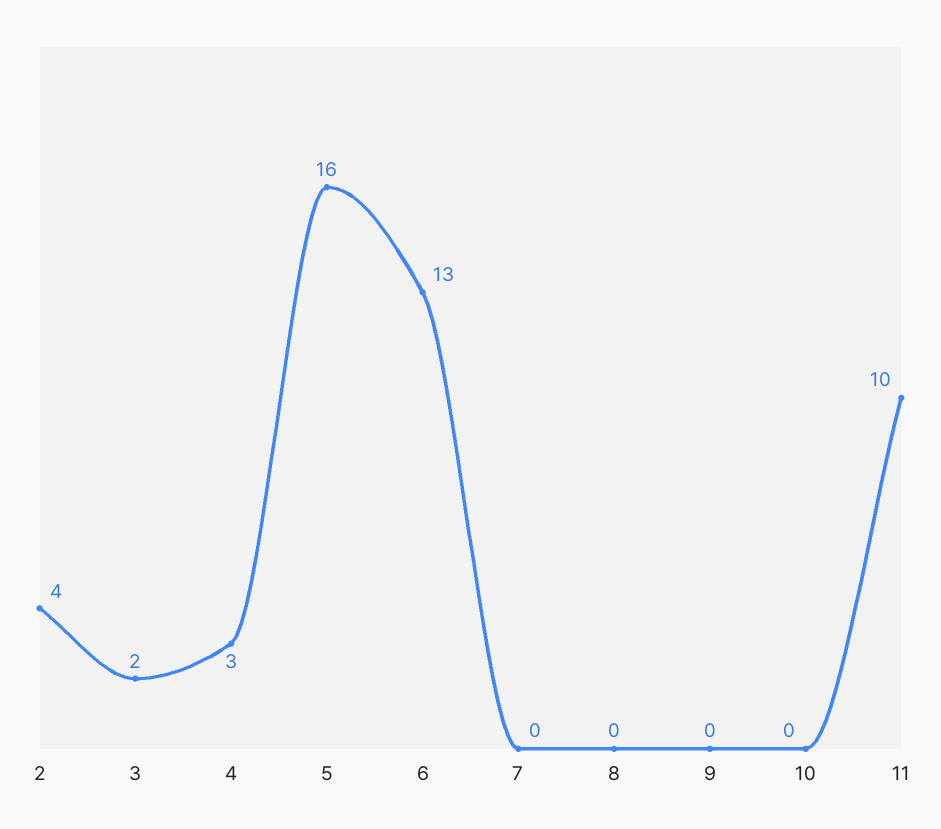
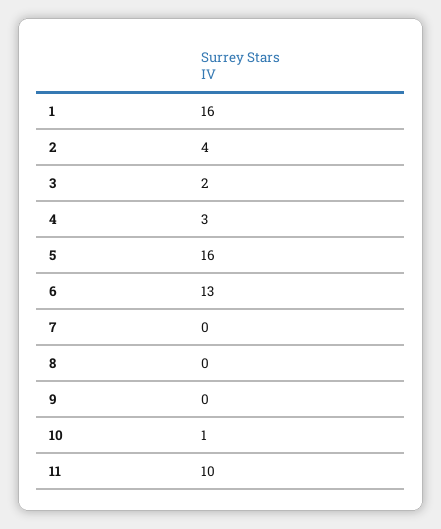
10: 0 -> 1
1: none -> 16

